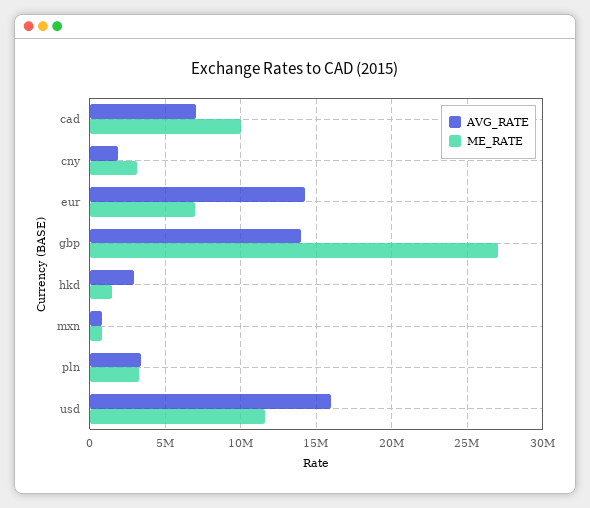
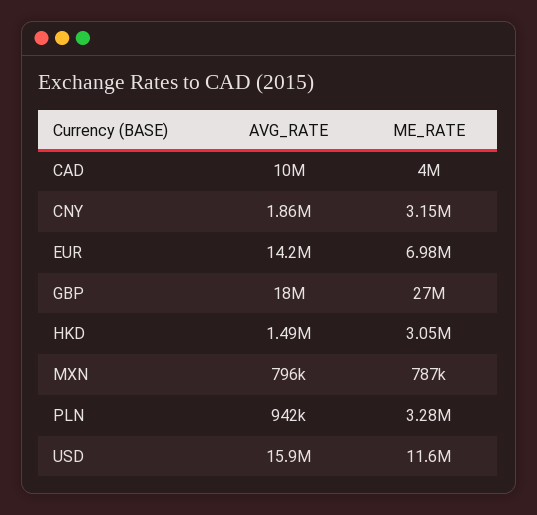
AVG_RATE, cad: 7000000 -> 10000000
ME_RATE, cad: 10000000 -> 4000000
AVG_RATE, gbp: 14000000 -> 18000000
AVG_RATE, hkd: 3000000 -> 1490000
ME_RATE, hkd: 1500000 -> 3050000
AVG_RATE, pln: 3500000 -> 942000

